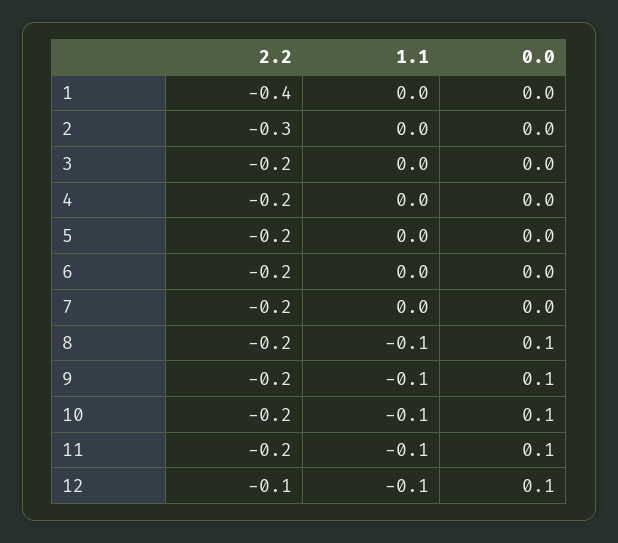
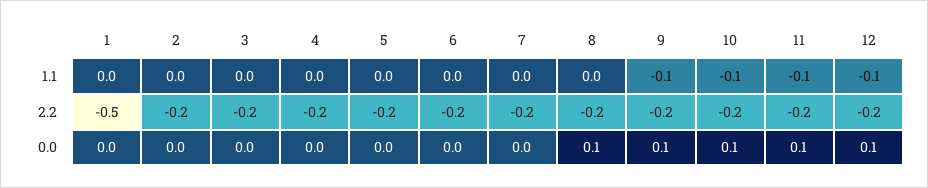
2.2, 1: -0.4 -> -0.5
2.2, 2: -0.3 -> -0.2
1.1, 8: -0.1 -> 0
2.2, 12: -0.1 -> -0.2

